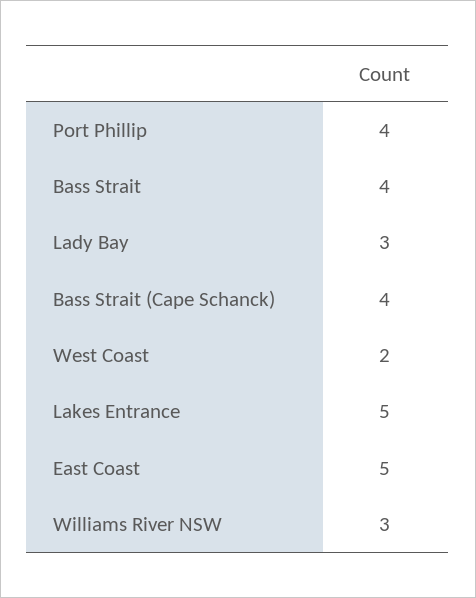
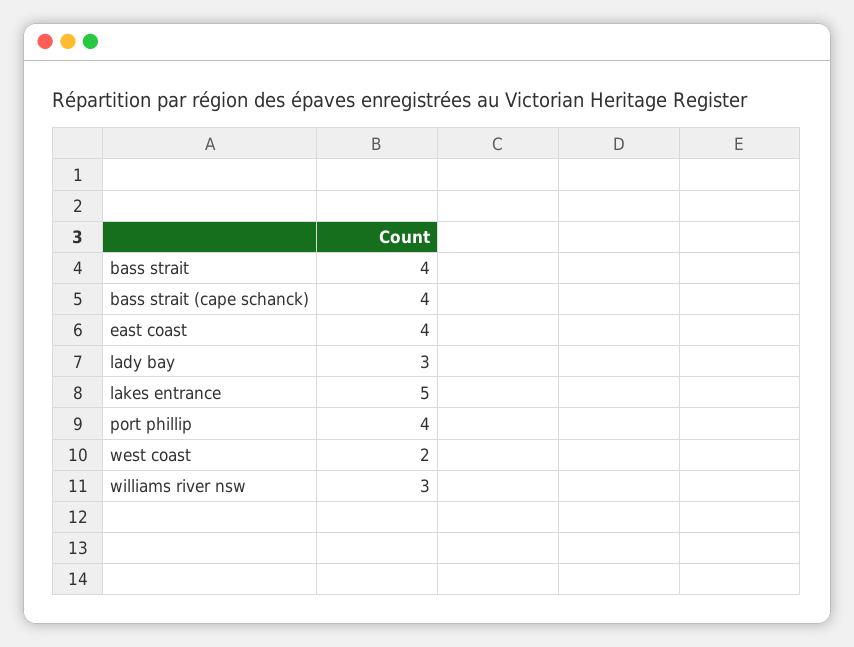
East Coast: 5 -> 4

